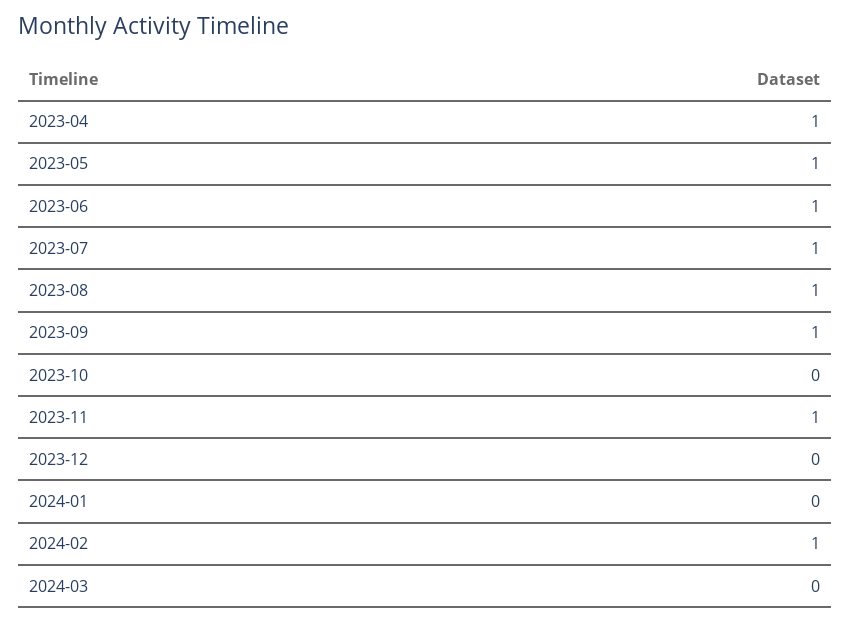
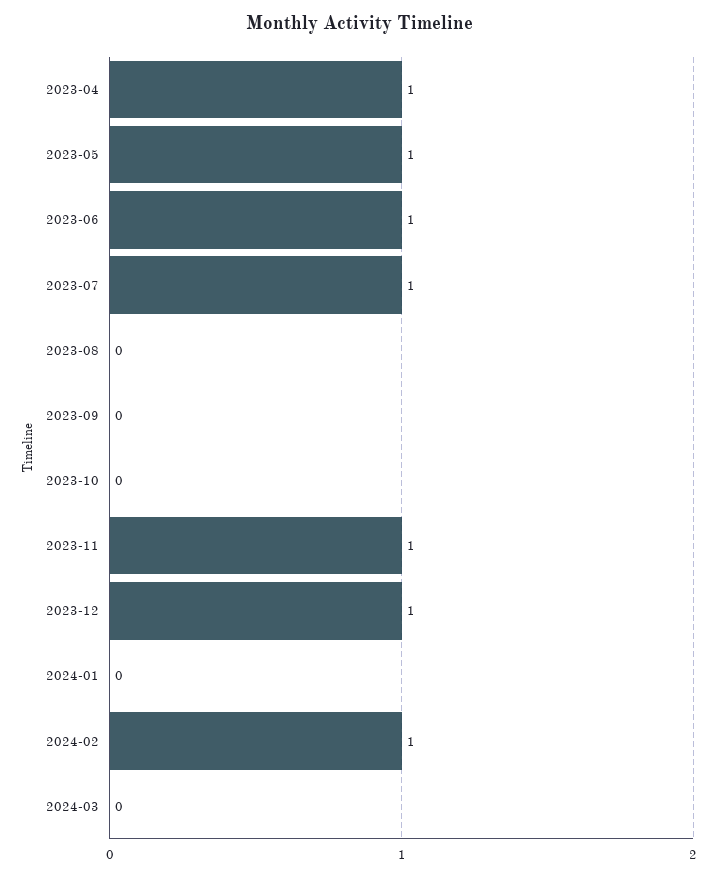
2023-08: 1 -> 0
2023-09: 1 -> 0
2023-12: 0 -> 1

